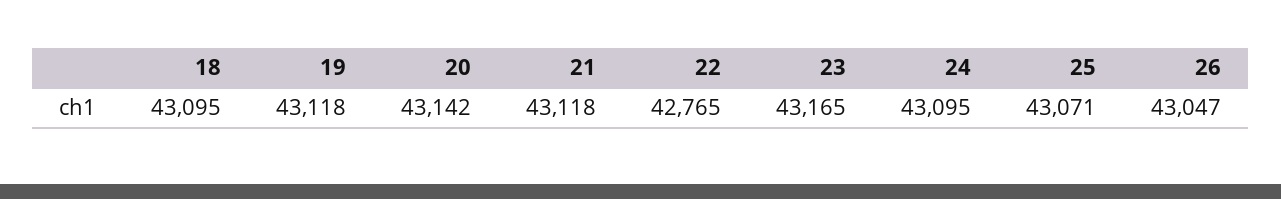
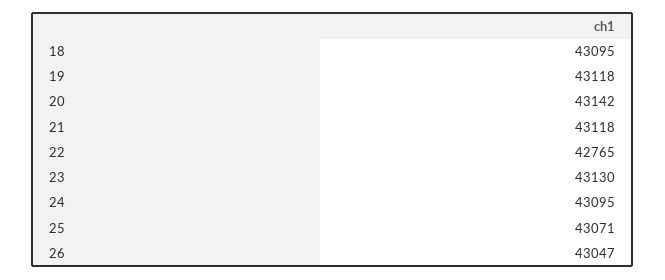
23: 43165 -> 43130

